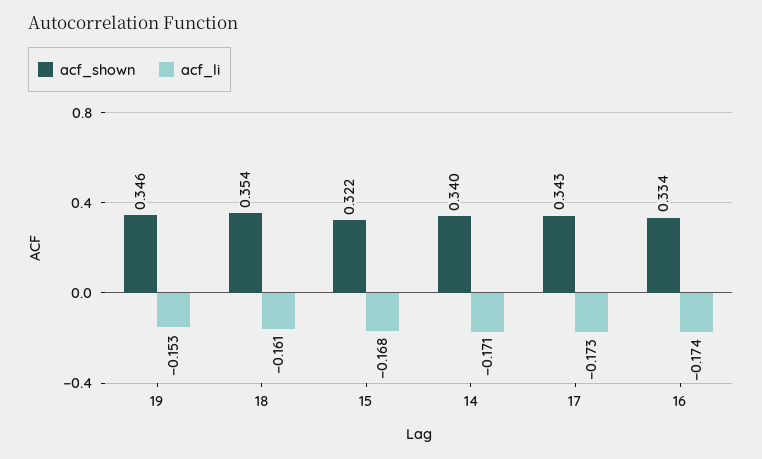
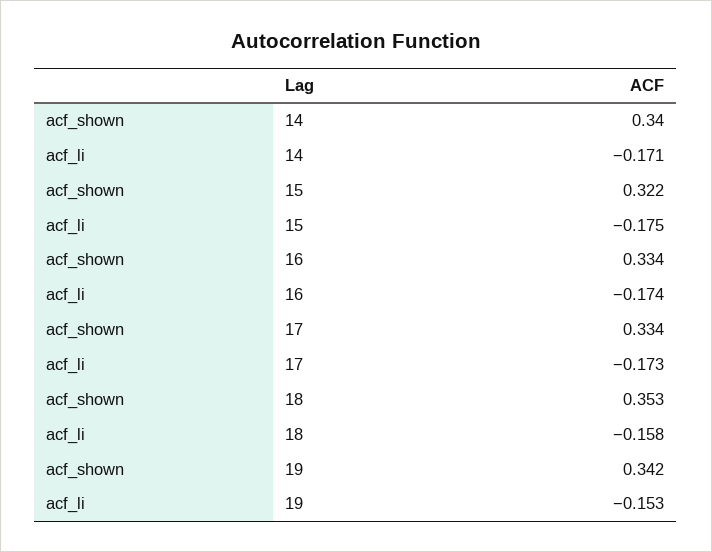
acf_shown, 19: 0.346 -> 0.342
acf_shown, 18: 0.354 -> 0.353
acf_li, 18: -0.161 -> -0.158
acf_li, 15: -0.168 -> -0.175
acf_shown, 17: 0.343 -> 0.334

